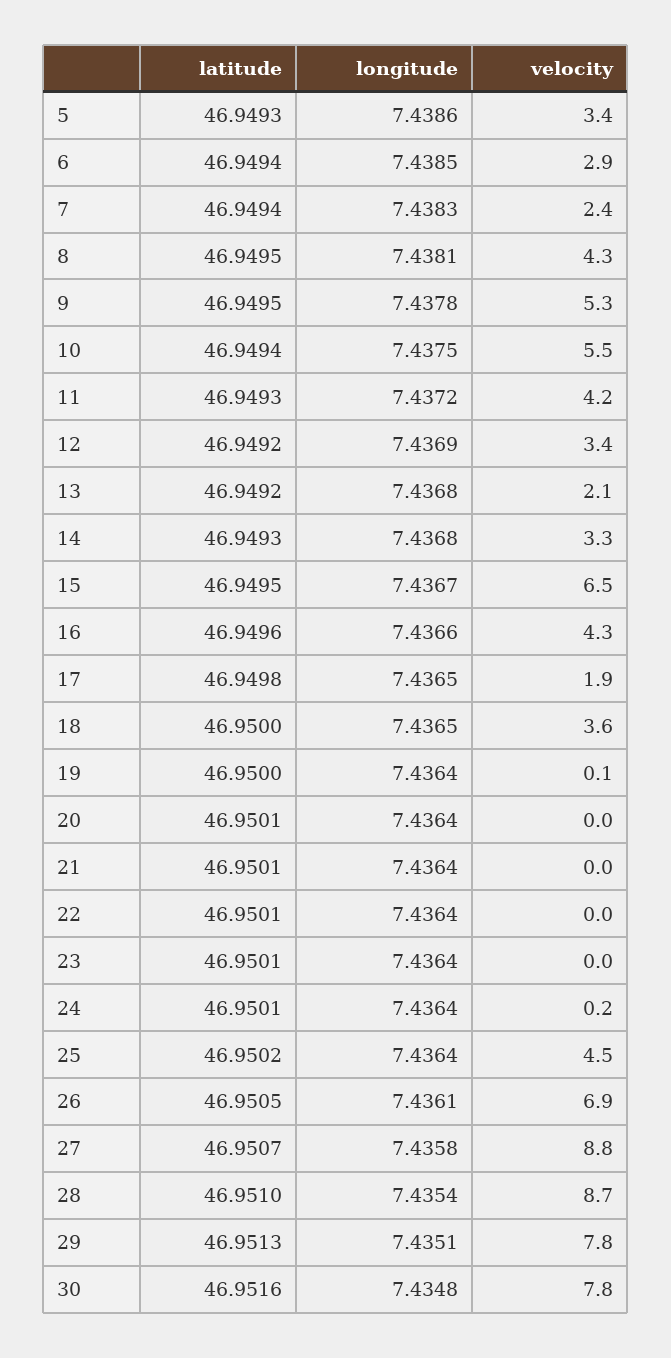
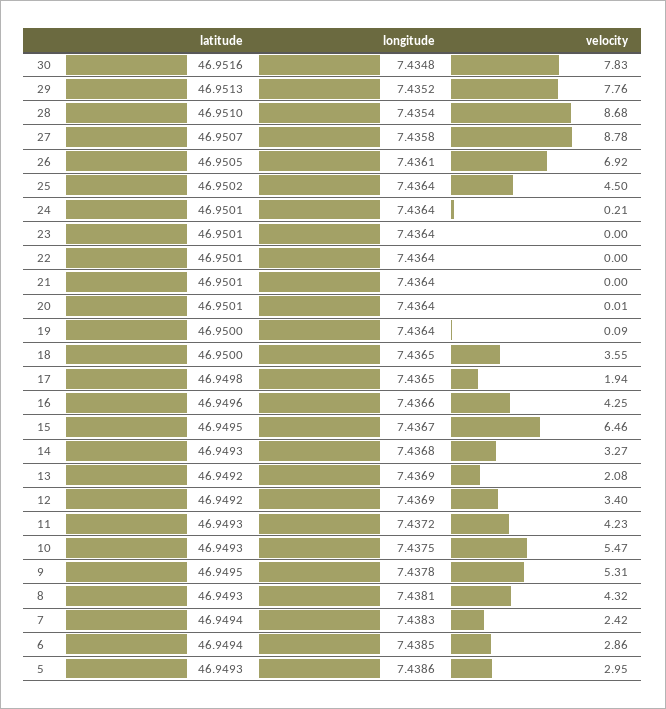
velocity, 5: 3.4 -> 2.95
latitude, 8: 46.9495 -> 46.9493
latitude, 10: 46.9494 -> 46.9493
longitude, 13: 7.4368 -> 7.4369
longitude, 29: 7.4351 -> 7.4352

